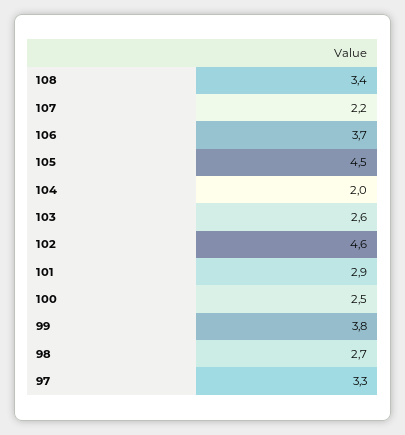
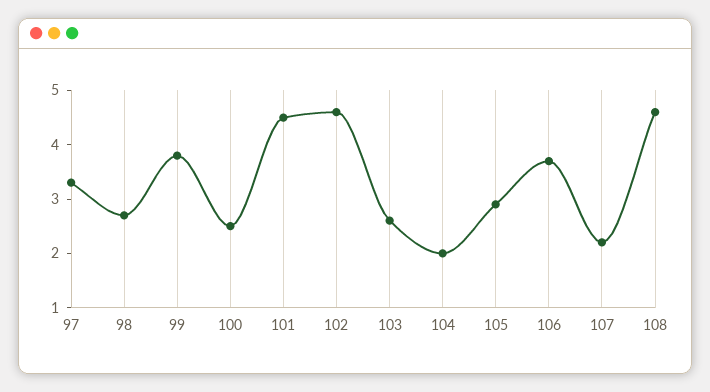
108: 3.4 -> 4.5
105: 4.5 -> 3
101: 2.9 -> 4.5

